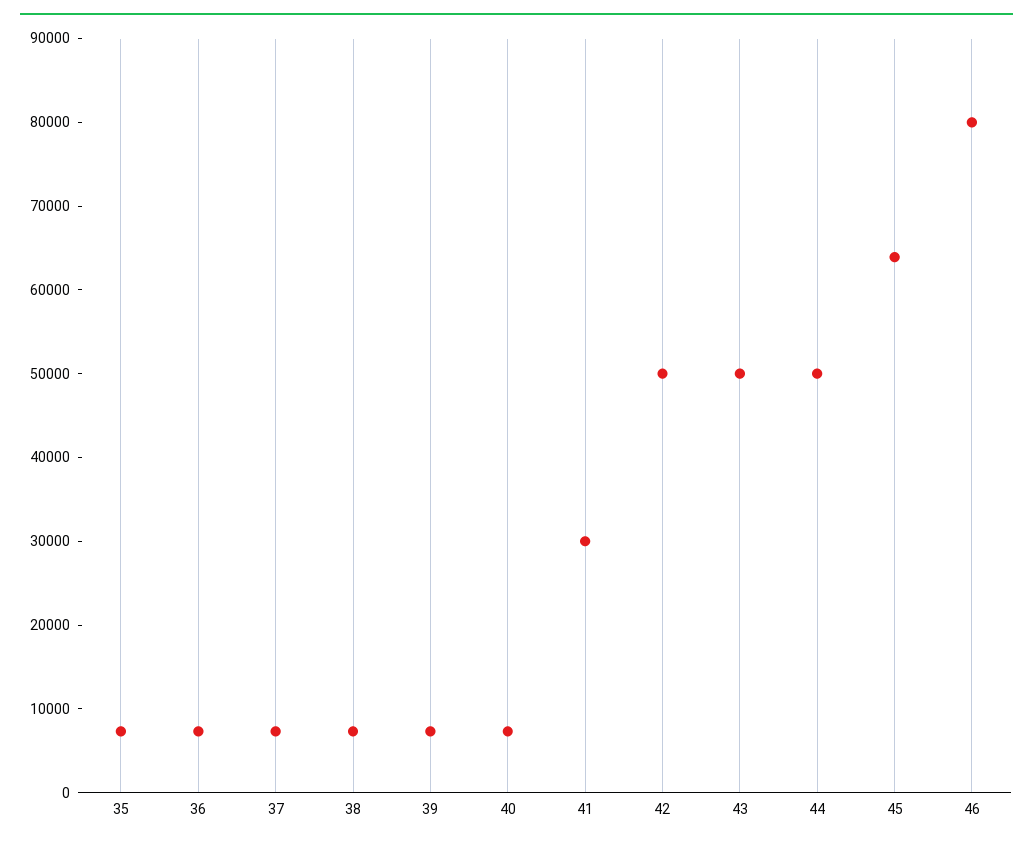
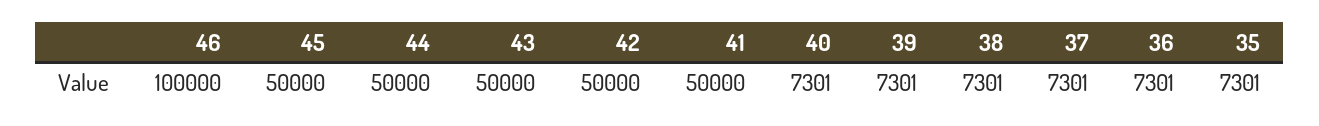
41: 30000 -> 50000
45: 64000 -> 50000
46: 80000 -> 100000

